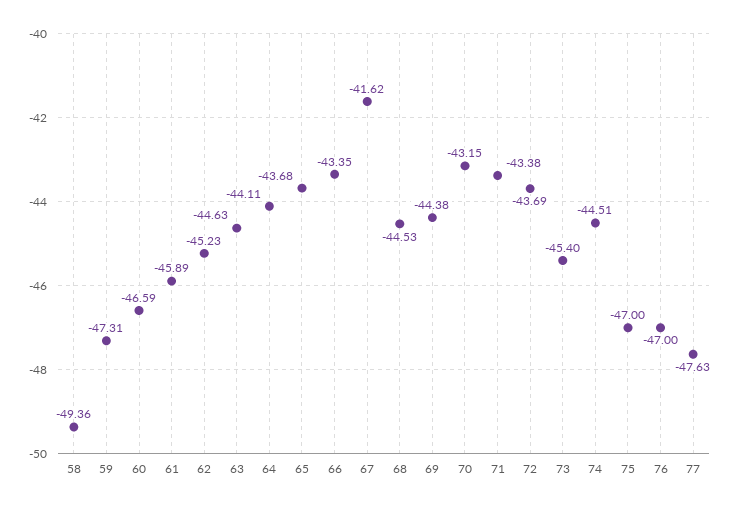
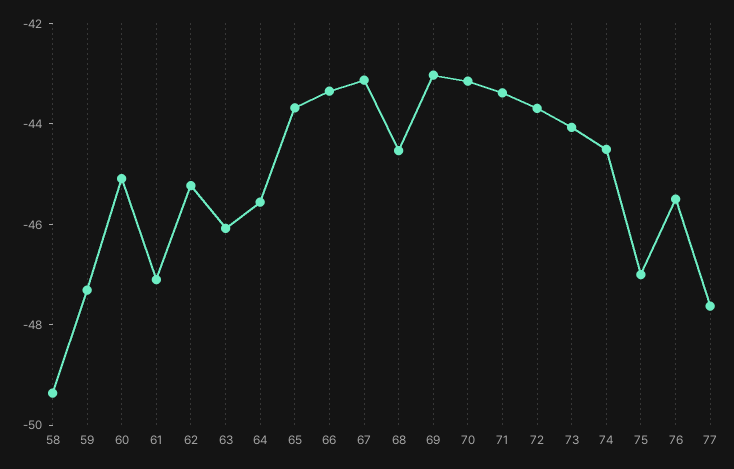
60: -46.59 -> -45
61: -45.89 -> -47
63: -44.63 -> -46
64: -44.11 -> -45.5
67: -41.62 -> -43
69: -44.38 -> -43
73: -45.4 -> -44
76: -47 -> -45.5

